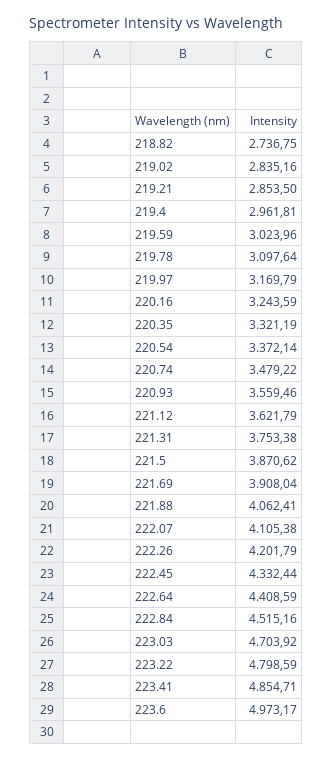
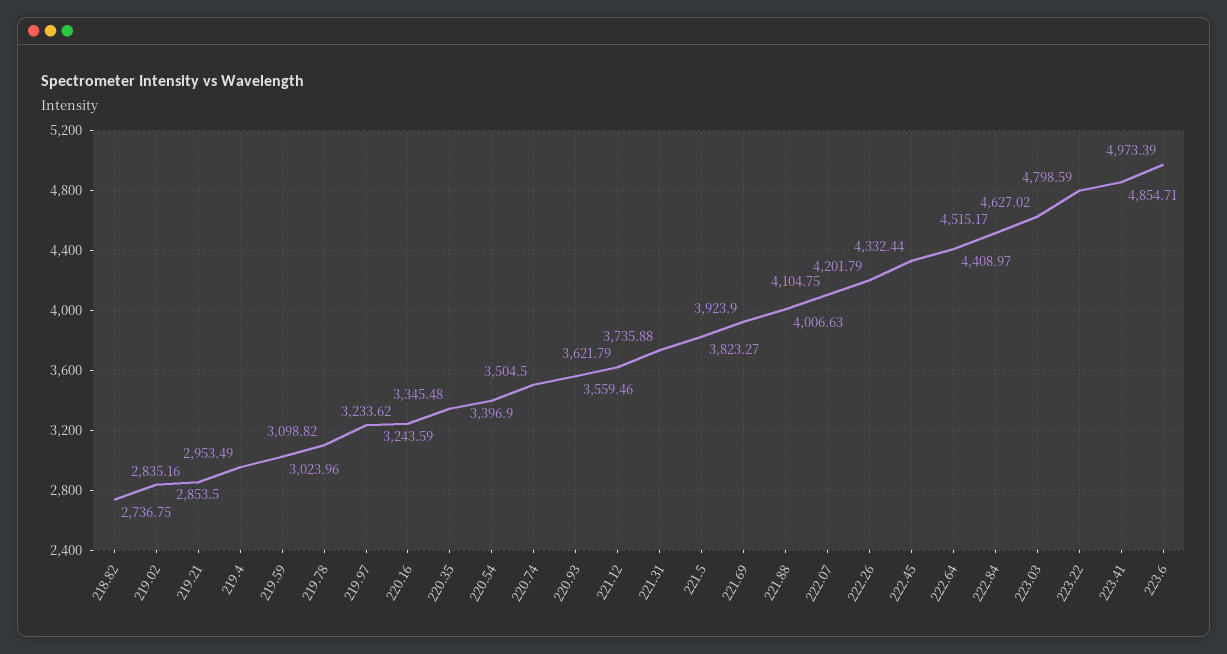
219.4: 2961.81 -> 2953.49
219.78: 3097.64 -> 3098.82
219.97: 3169.79 -> 3233.62
220.35: 3321.19 -> 3345.48
220.54: 3372.14 -> 3396.9
220.74: 3479.22 -> 3504.5
221.31: 3753.38 -> 3735.88
221.5: 3870.62 -> 3823.27
221.69: 3908.04 -> 3923.9
221.88: 4062.41 -> 4006.63
222.07: 4105.38 -> 4104.75
222.64: 4408.59 -> 4408.97
222.84: 4515.16 -> 4515.17
223.03: 4703.92 -> 4627.02
223.6: 4973.17 -> 4973.39

